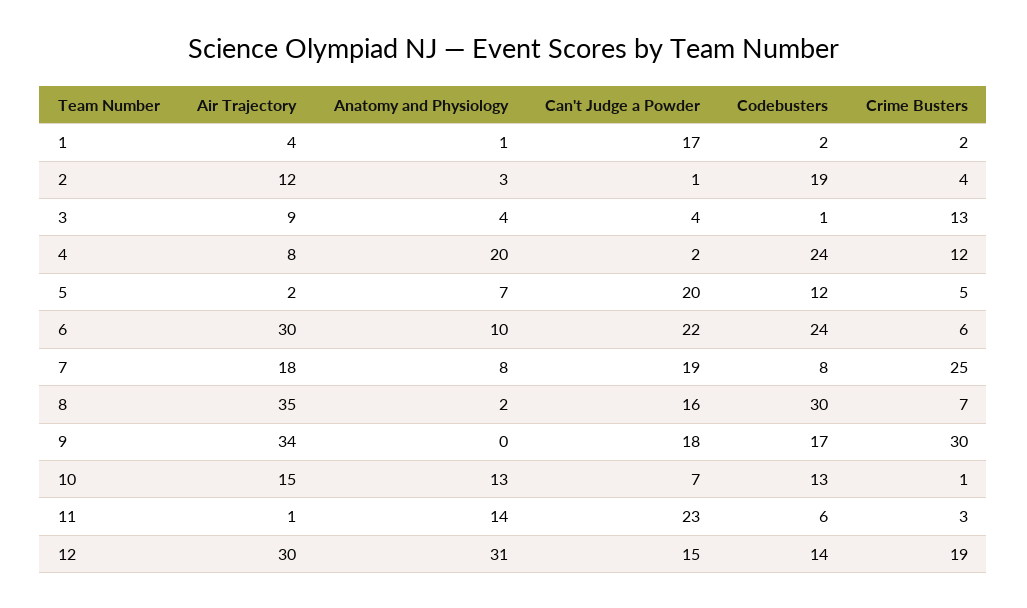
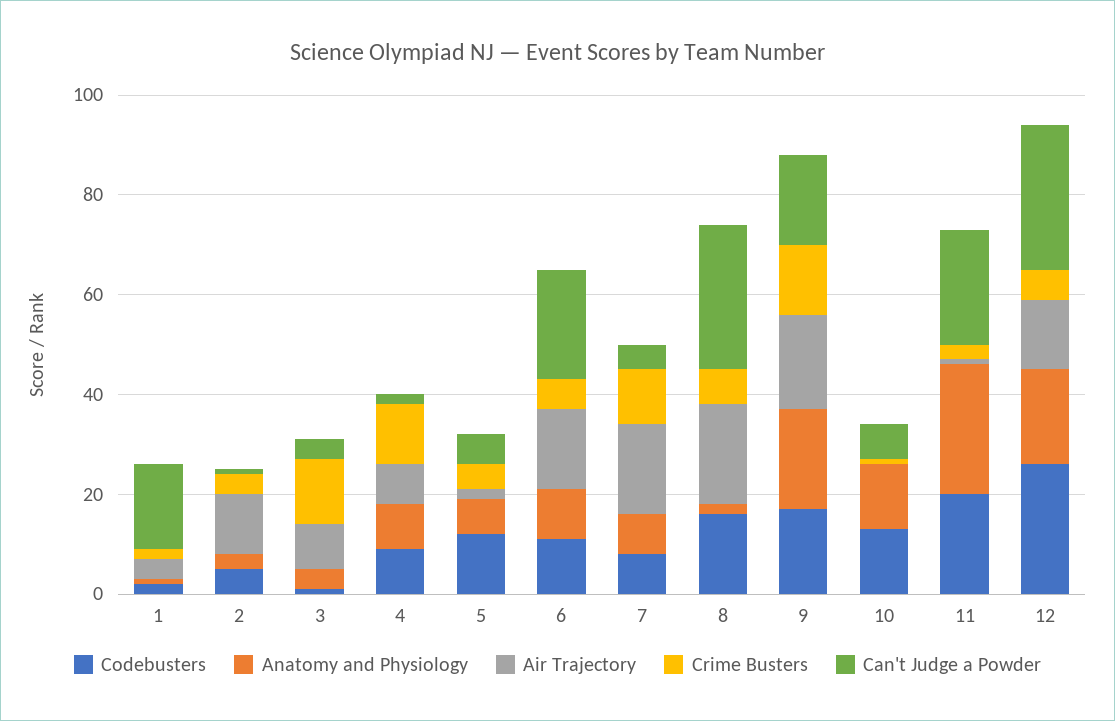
Codebusters, 2: 19 -> 5
Anatomy and Physiology, 4: 20 -> 10
Codebusters, 4: 24 -> 10
Can't Judge a Powder, 5: 20 -> 5
Air Trajectory, 6: 30 -> 15
Codebusters, 6: 24 -> 10
Can't Judge a Powder, 7: 19 -> 5
Crime Busters, 7: 25 -> 10
Air Trajectory, 8: 35 -> 20
Can't Judge a Powder, 8: 16 -> 30
Codebusters, 8: 30 -> 15
Air Trajectory, 9: 34 -> 20
Anatomy and Physiology, 9: 0 -> 20
Crime Busters, 9: 30 -> 15
Air Trajectory, 10: 15 -> 0
Anatomy and Physiology, 11: 14 -> 25
Codebusters, 11: 6 -> 20
Air Trajectory, 12: 30 -> 15
Anatomy and Physiology, 12: 31 -> 20
Can't Judge a Powder, 12: 15 -> 30
Codebusters, 12: 14 -> 25
Crime Busters, 12: 19 -> 5

